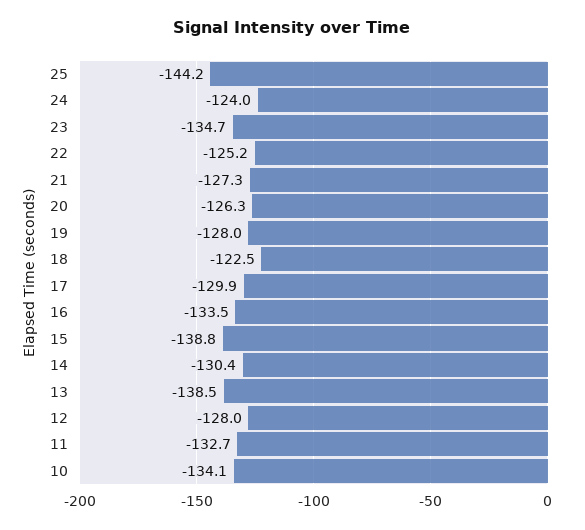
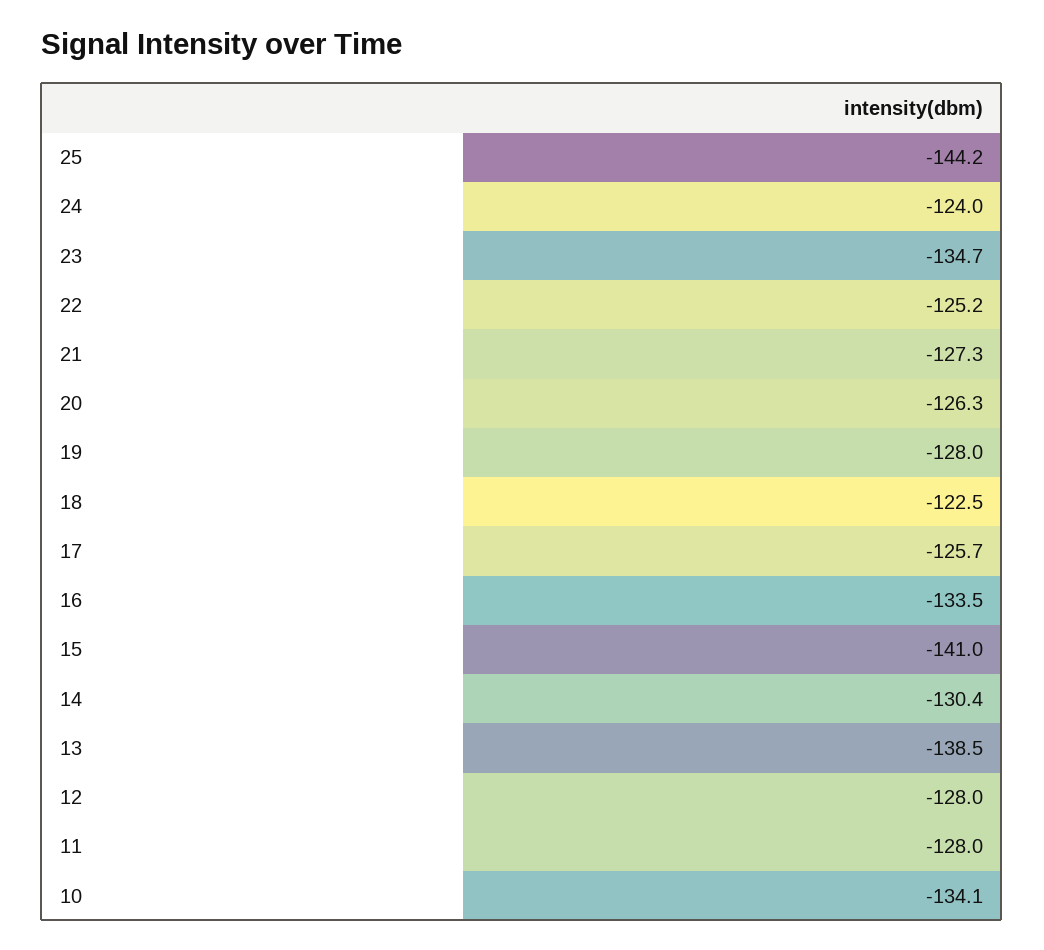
17: -129.9 -> -125.7
15: -138.8 -> -141
11: -132.7 -> -128

